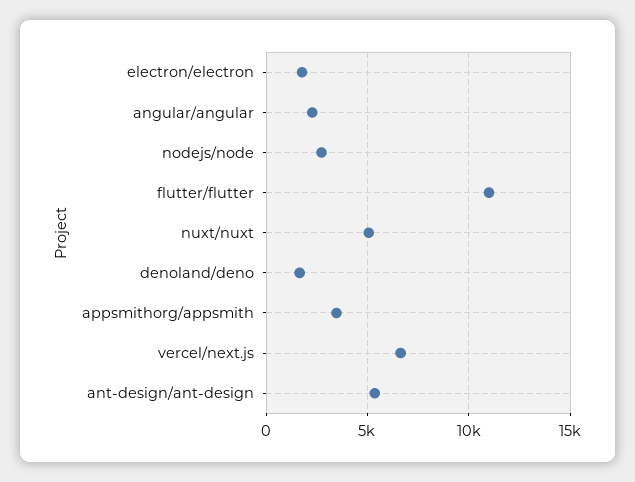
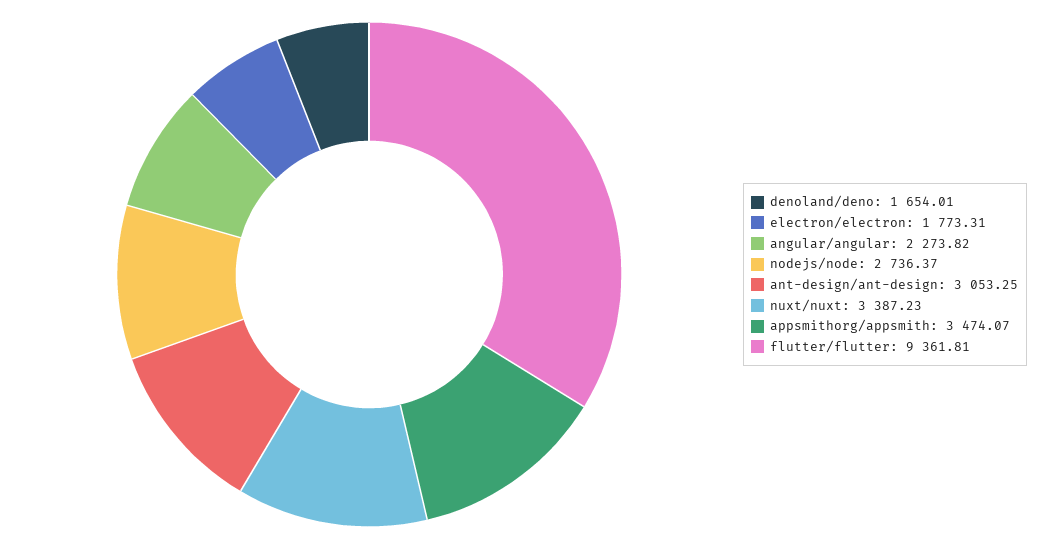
flutter/flutter: 11000 -> 9361.81
nuxt/nuxt: 5000 -> 3387.23
vercel/next.js: 6500 -> none
ant-design/ant-design: 5500 -> 3053.25

